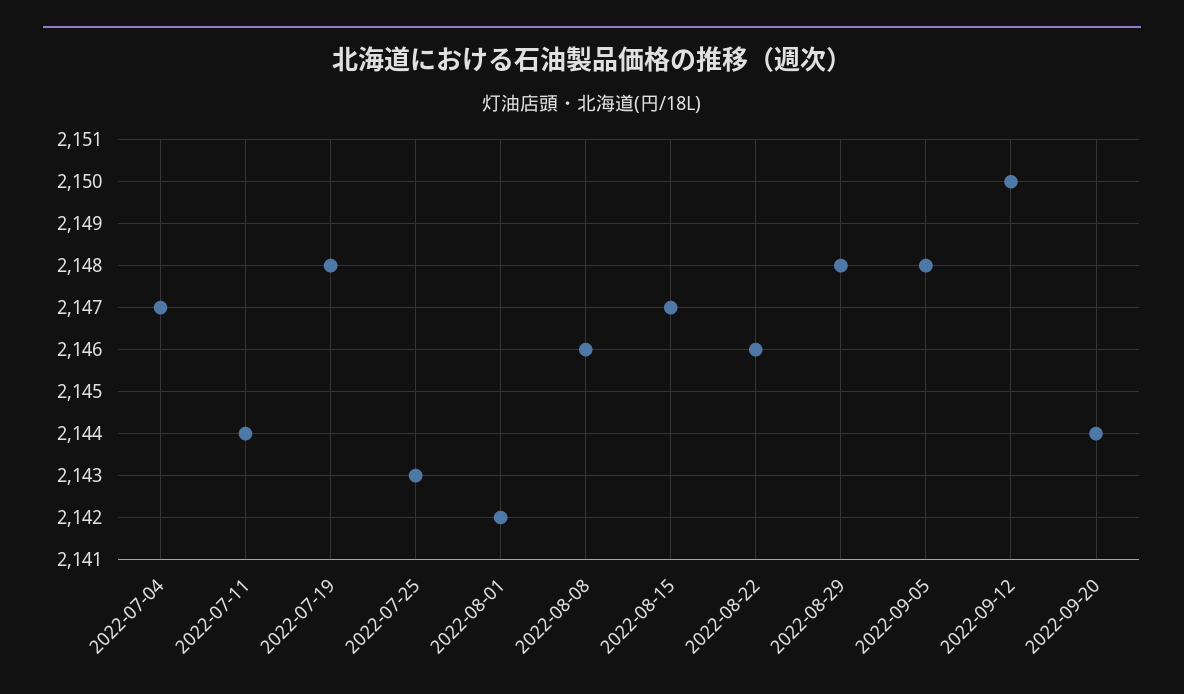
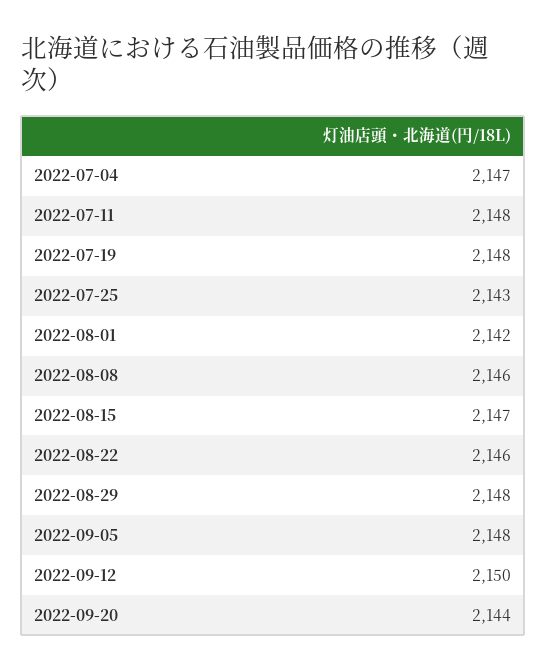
2022-07-11: 2144 -> 2148

